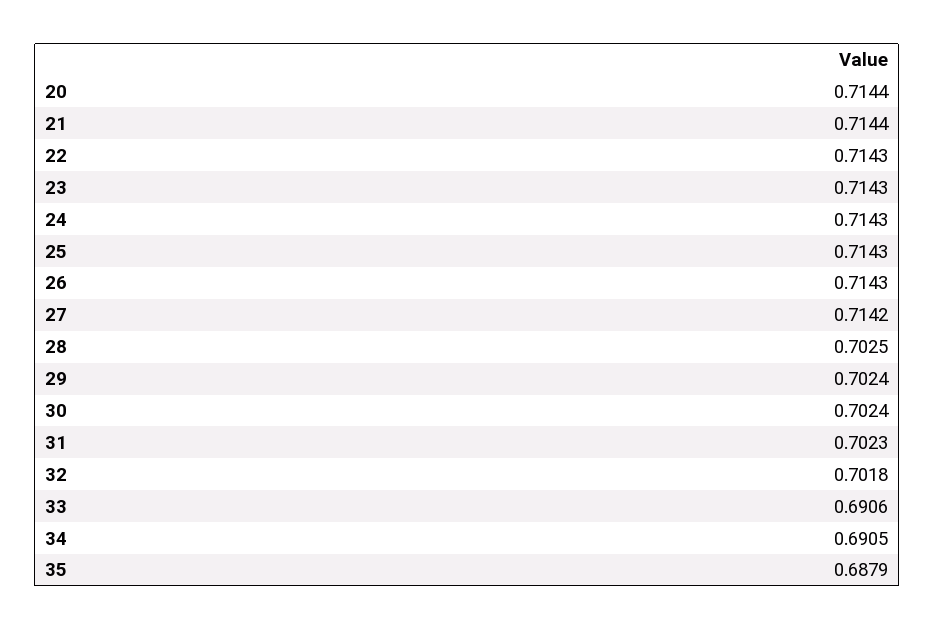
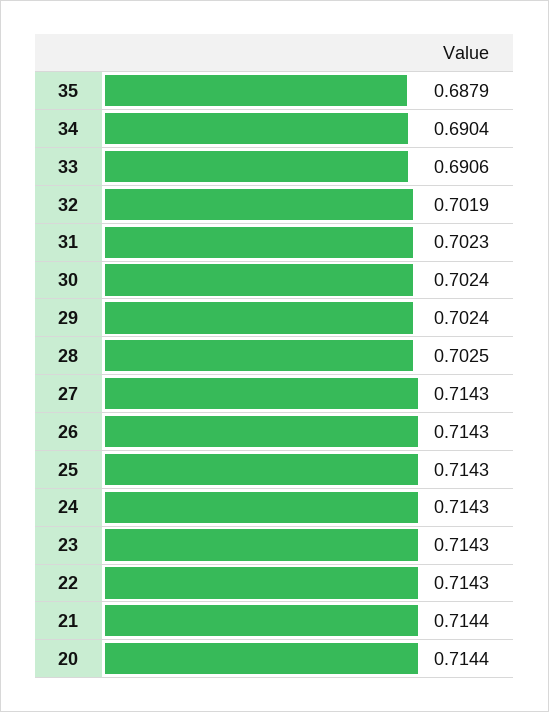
27: 0.7142 -> 0.7143
32: 0.7018 -> 0.7019
34: 0.6905 -> 0.6904

